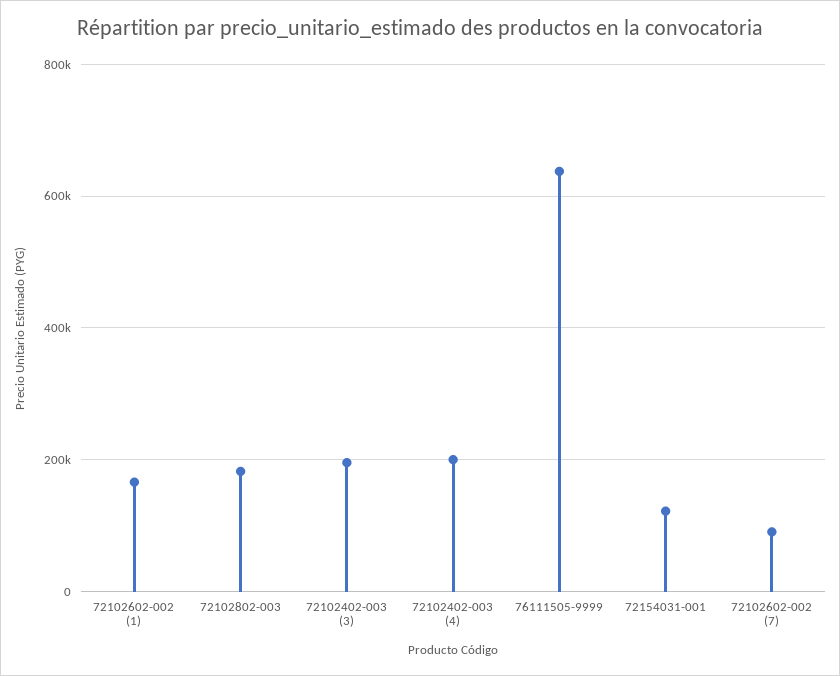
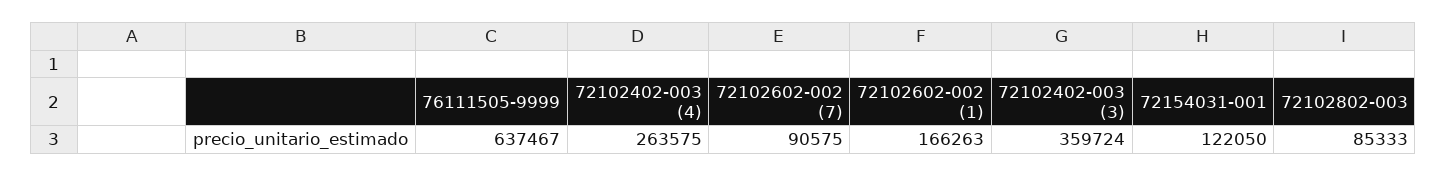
72102802-003: 180000 -> 85333
72102402-003 (3): 200000 -> 359724
72102402-003 (4): 200000 -> 263575

